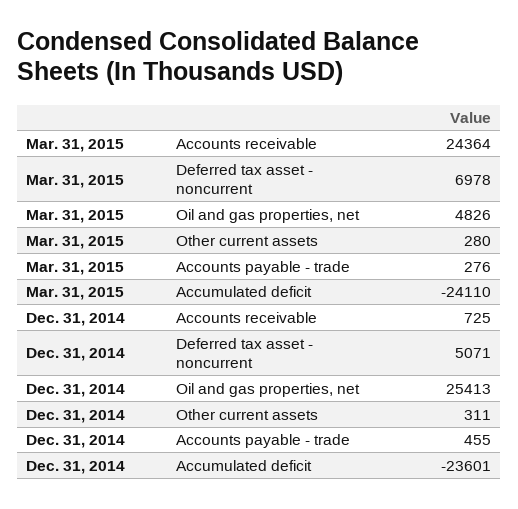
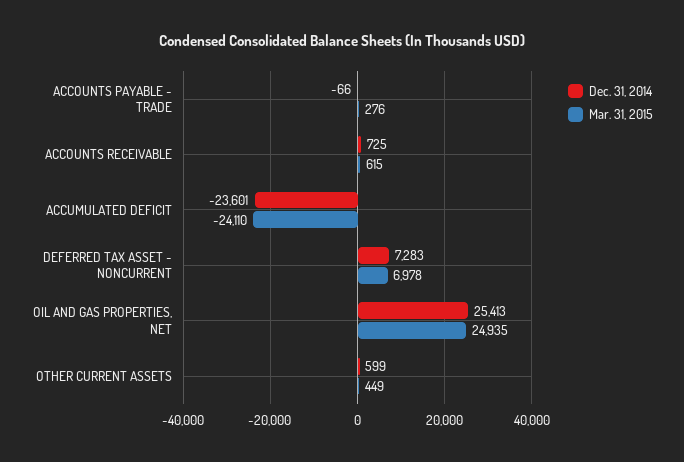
Mar. 31, 2015, Accounts receivable: 24364 -> 615
Mar. 31, 2015, Oil and gas properties, net: 4826 -> 24935
Mar. 31, 2015, Other current assets: 280 -> 449
Dec. 31, 2014, Deferred tax asset - noncurrent: 5071 -> 7283
Dec. 31, 2014, Other current assets: 311 -> 599
Dec. 31, 2014, Accounts payable - trade: 455 -> -66

